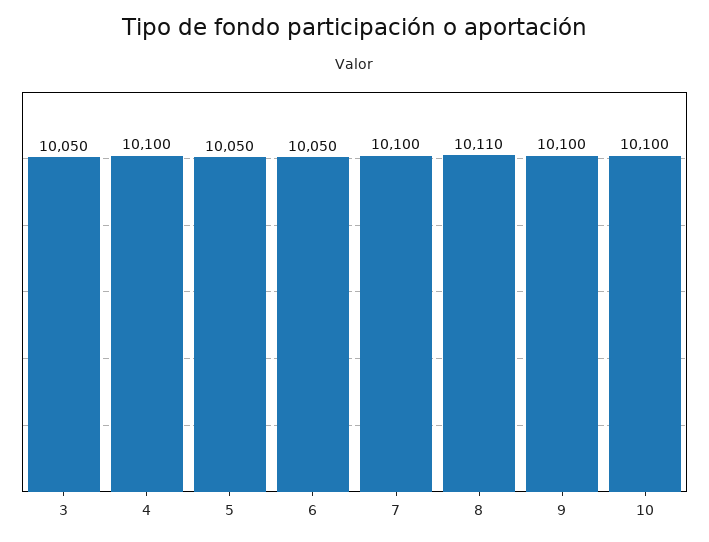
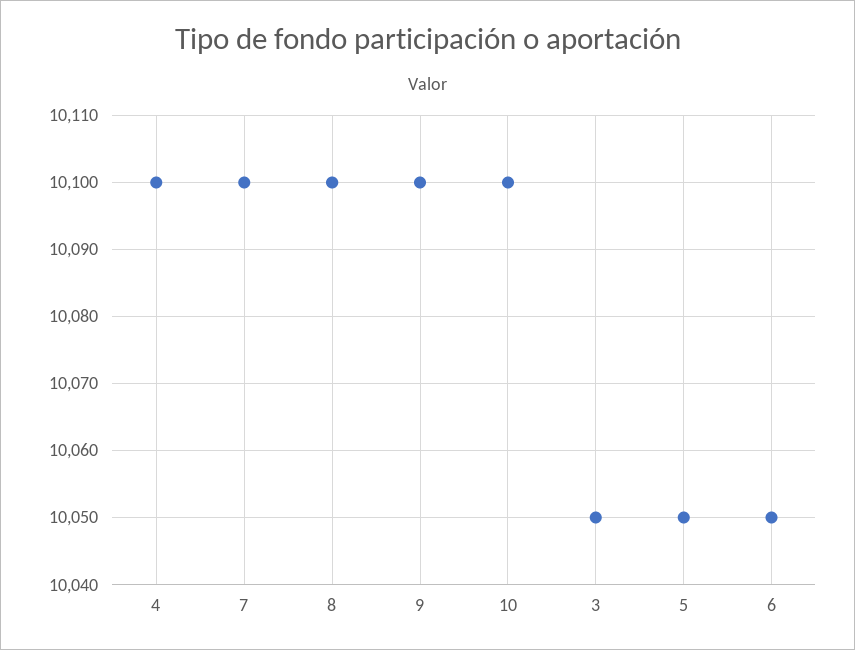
8: 10110 -> 10100

